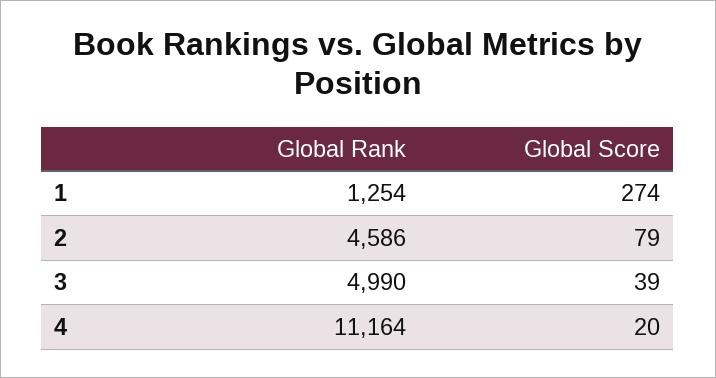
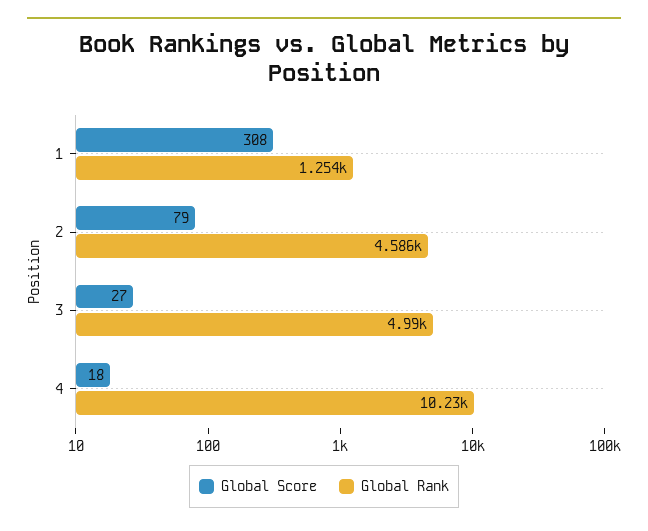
Global Score, 1: 274 -> 308
Global Score, 3: 39 -> 27
Global Rank, 4: 11164 -> 10230
Global Score, 4: 20 -> 18

